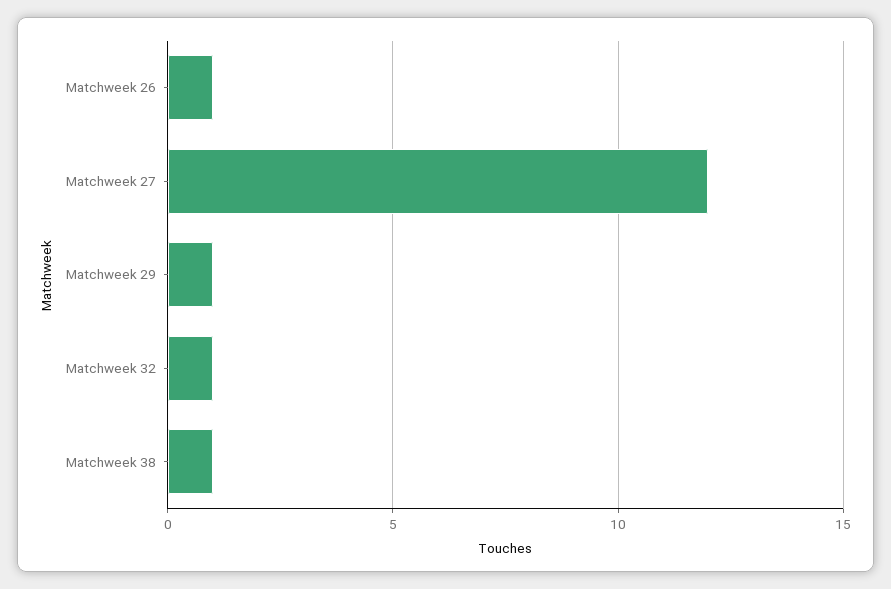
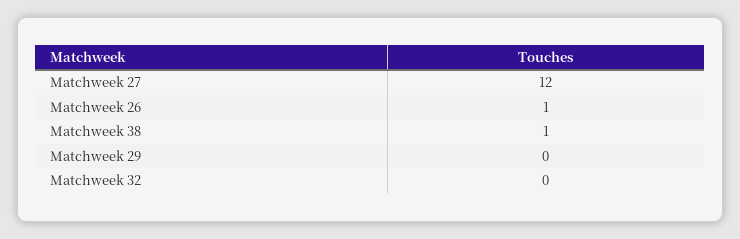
Matchweek 29: 1 -> 0
Matchweek 32: 1 -> 0

